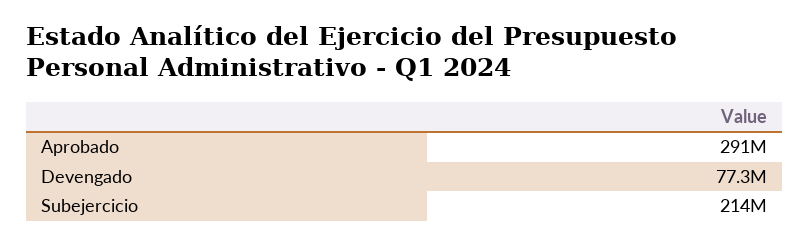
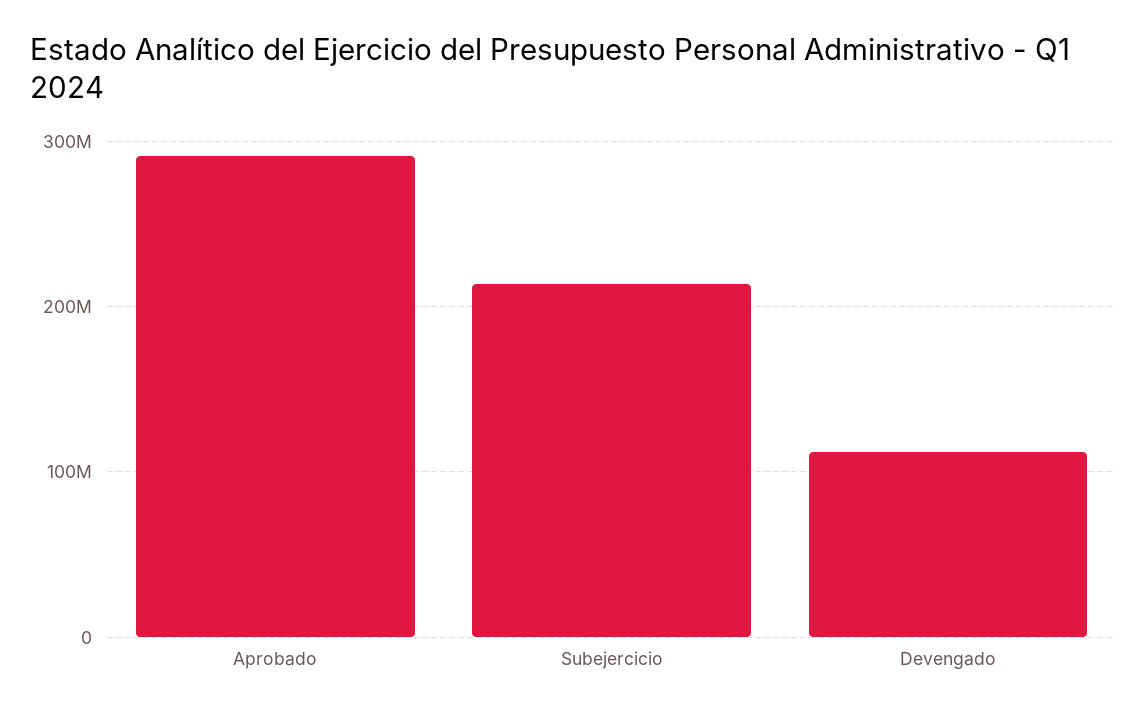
Devengado: 77300000 -> 110000000

